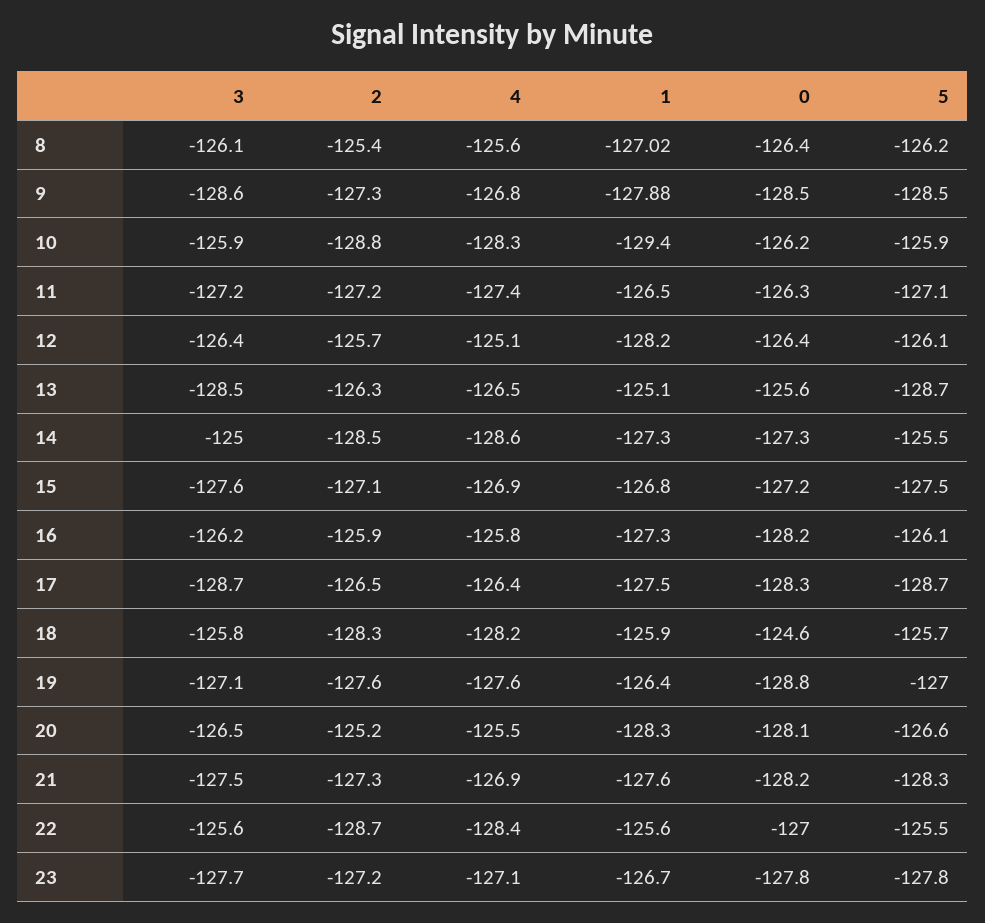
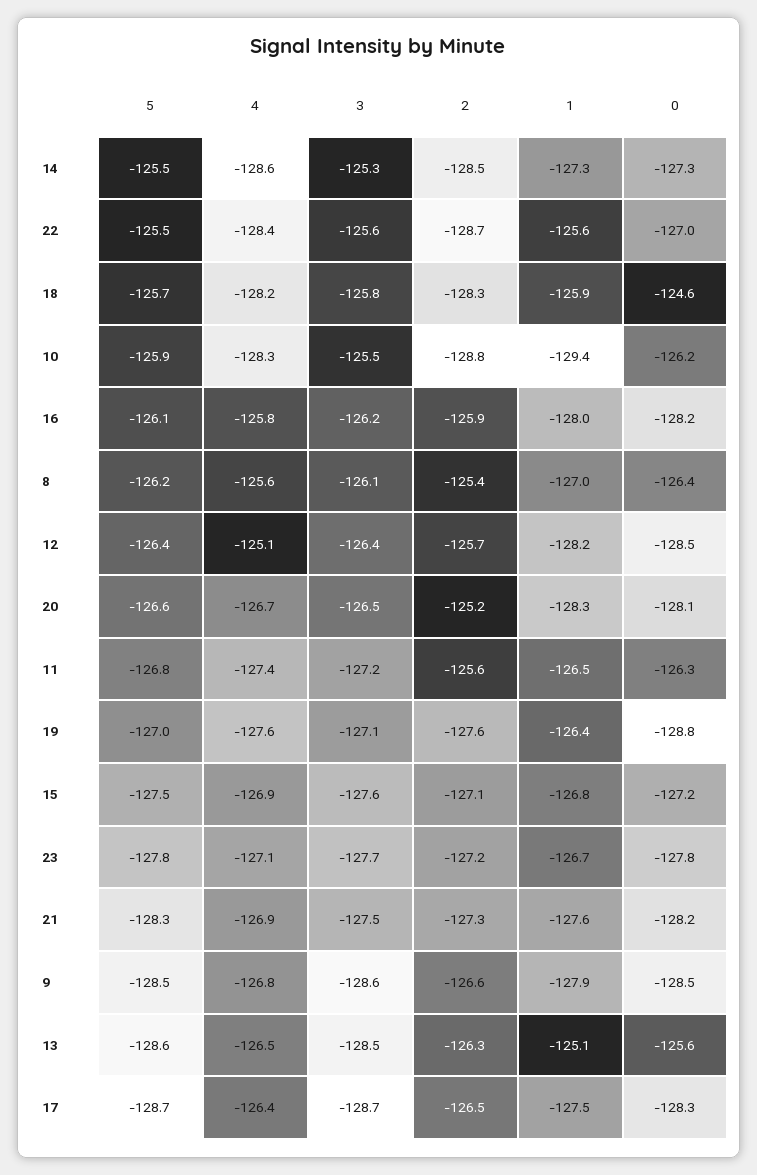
2, 9: -127.3 -> -126.6
3, 10: -125.9 -> -125.5
2, 11: -127.2 -> -125.6
5, 11: -127.1 -> -126.8
0, 12: -126.4 -> -128.5
5, 12: -126.1 -> -126.4
5, 13: -128.7 -> -128.6
3, 14: -125 -> -125.3
1, 16: -127.3 -> -128
4, 20: -125.5 -> -126.7

